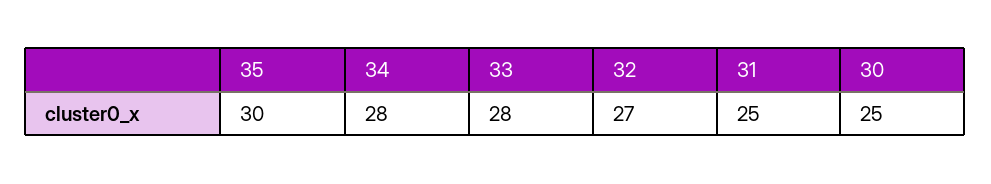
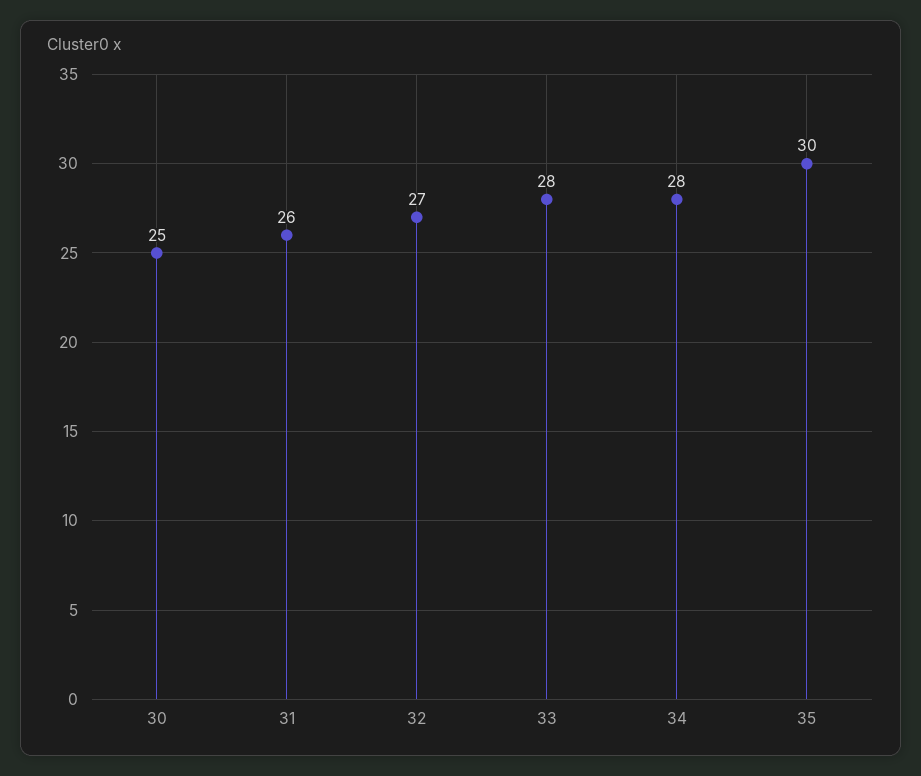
31: 25 -> 26

